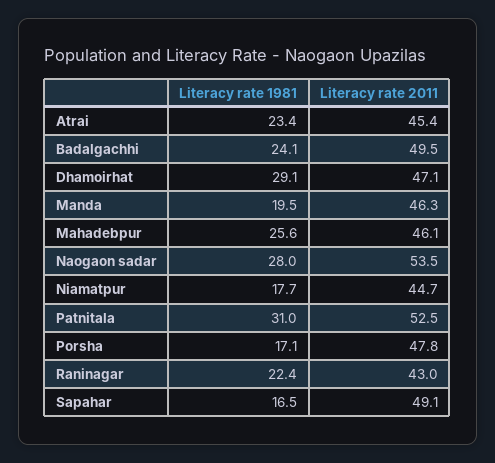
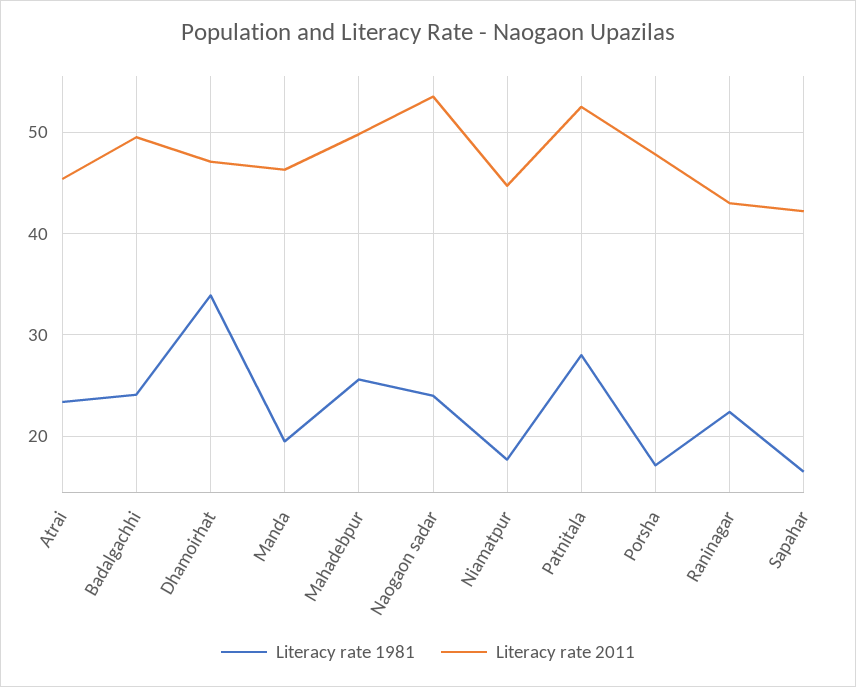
Literacy rate 1981, Dhamoirhat: 29.1 -> 34
Literacy rate 2011, Mahadebpur: 46.1 -> 50
Literacy rate 1981, Naogaon sadar: 28 -> 24
Literacy rate 1981, Patnitala: 31 -> 28
Literacy rate 2011, Sapahar: 49.1 -> 42

